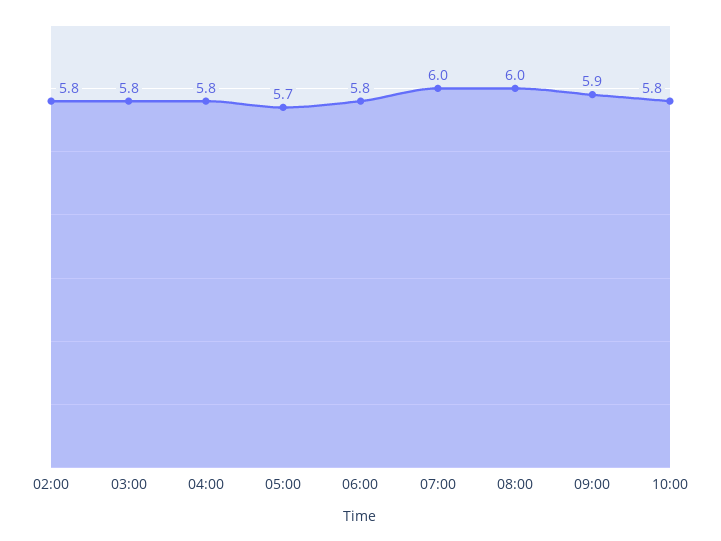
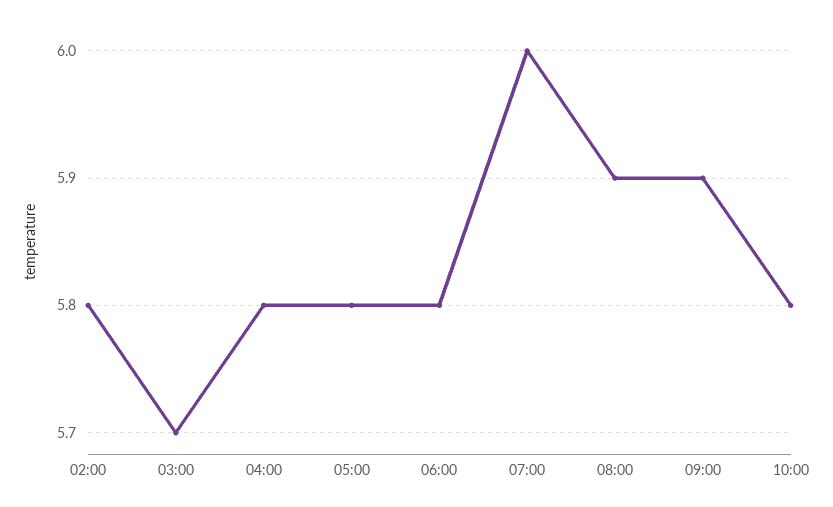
03:00: 5.8 -> 5.7
05:00: 5.7 -> 5.8
08:00: 6 -> 5.9

